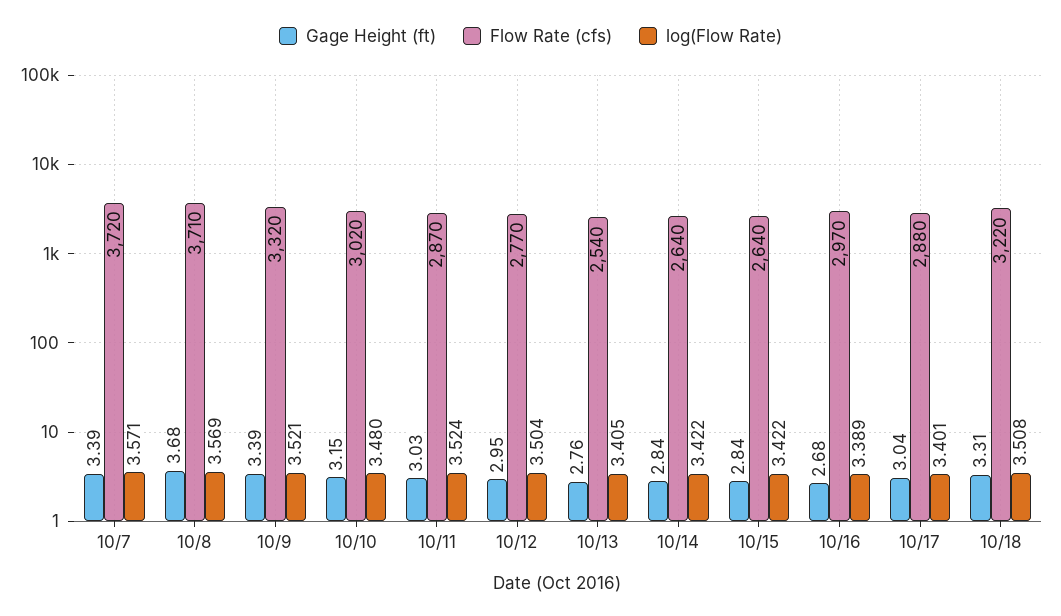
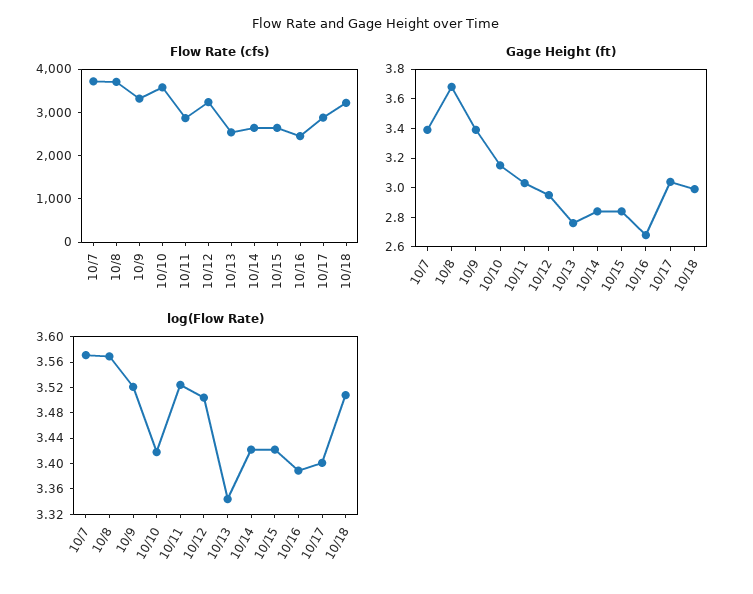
Flow Rate (cfs), 10/10: 3020 -> 3600
log(Flow Rate), 10/10: 3.48 -> 3.42
Flow Rate (cfs), 10/12: 2770 -> 3200
log(Flow Rate), 10/13: 3.405 -> 3.34
Flow Rate (cfs), 10/16: 2970 -> 2400
Gage Height (ft), 10/18: 3.31 -> 3

